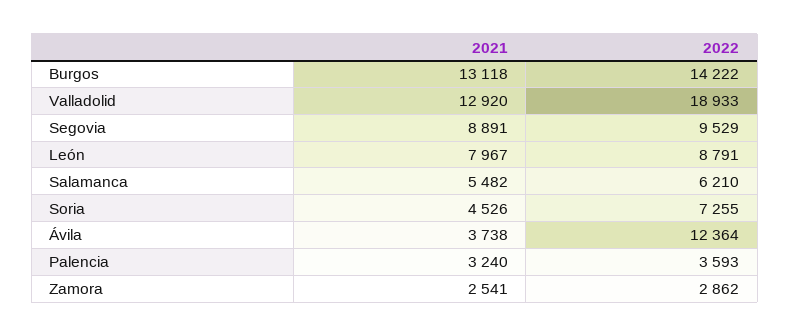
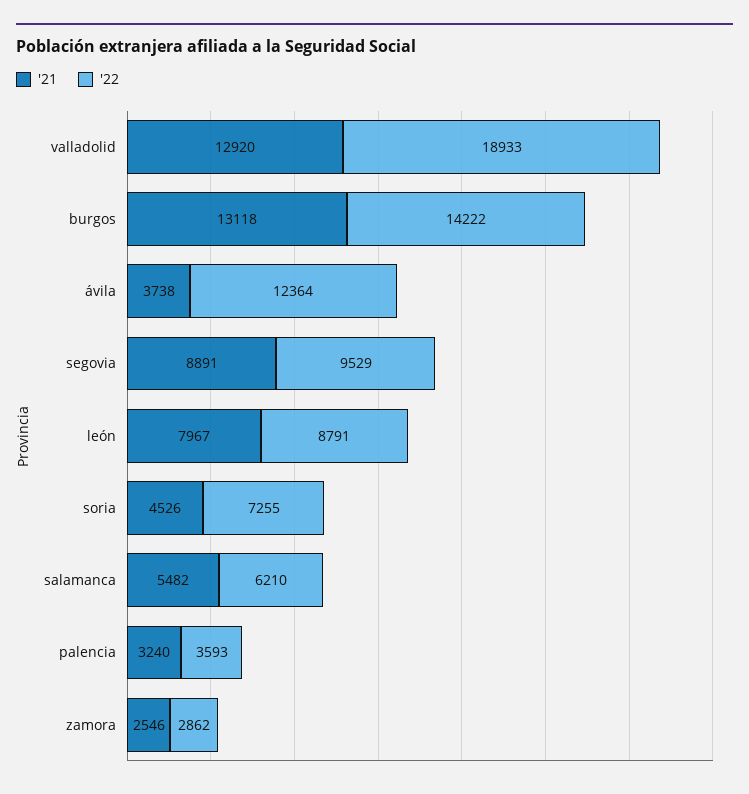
2021, Zamora: 2541 -> 2546

